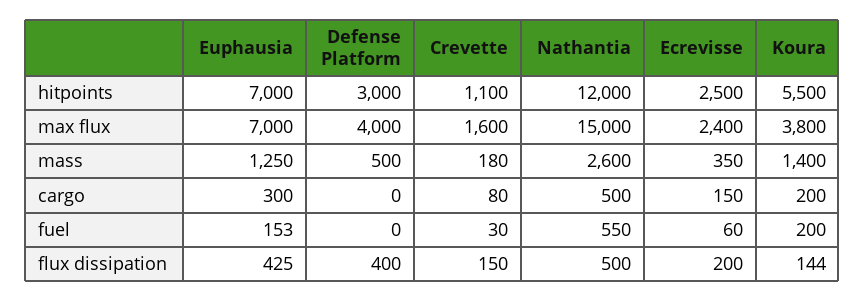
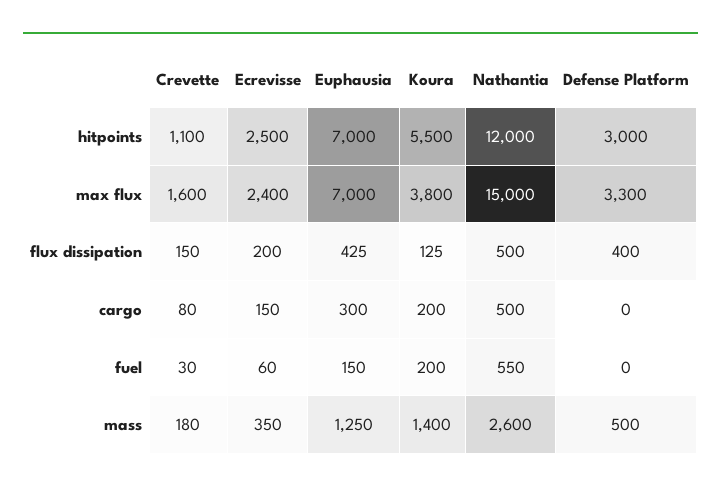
Defense Platform, max flux: 4000 -> 3300
Euphausia, fuel: 153 -> 150
Koura, flux dissipation: 144 -> 125

